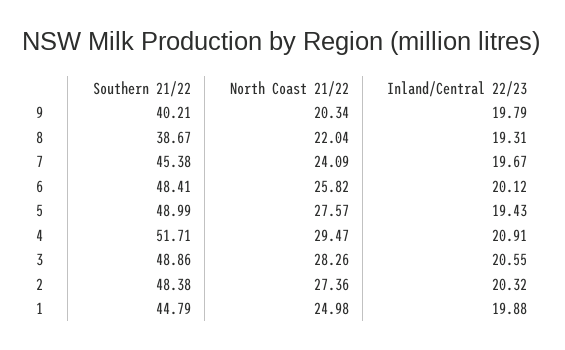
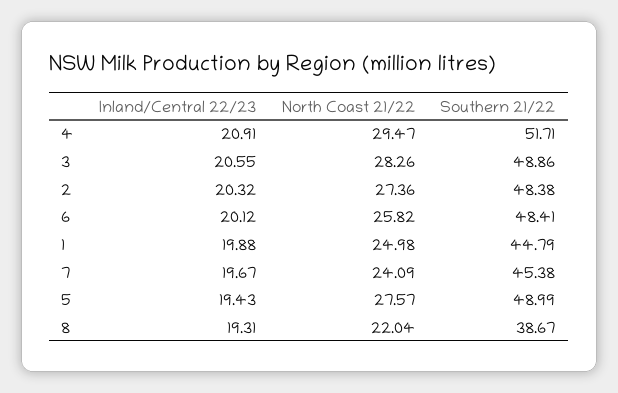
Southern 21/22, 9: 40.21 -> none
North Coast 21/22, 9: 20.34 -> none
Inland/Central 22/23, 9: 19.79 -> none

